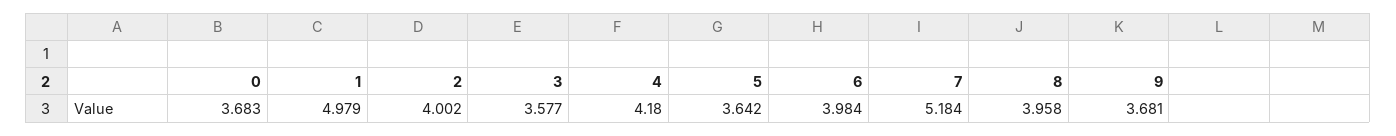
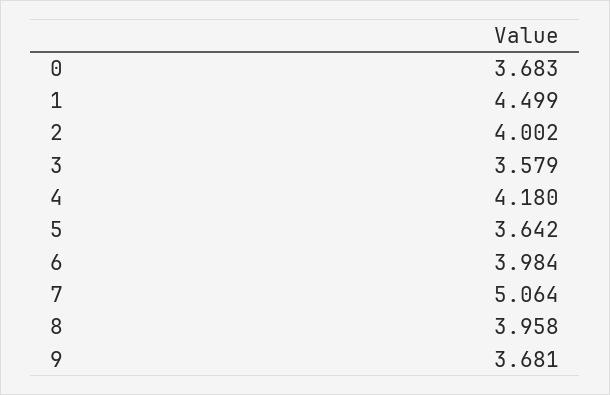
1: 4.979 -> 4.499
3: 3.577 -> 3.579
7: 5.184 -> 5.064

